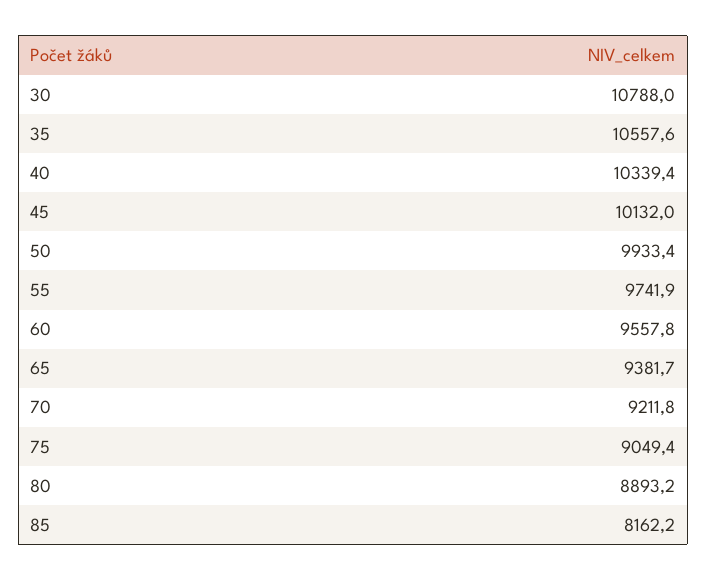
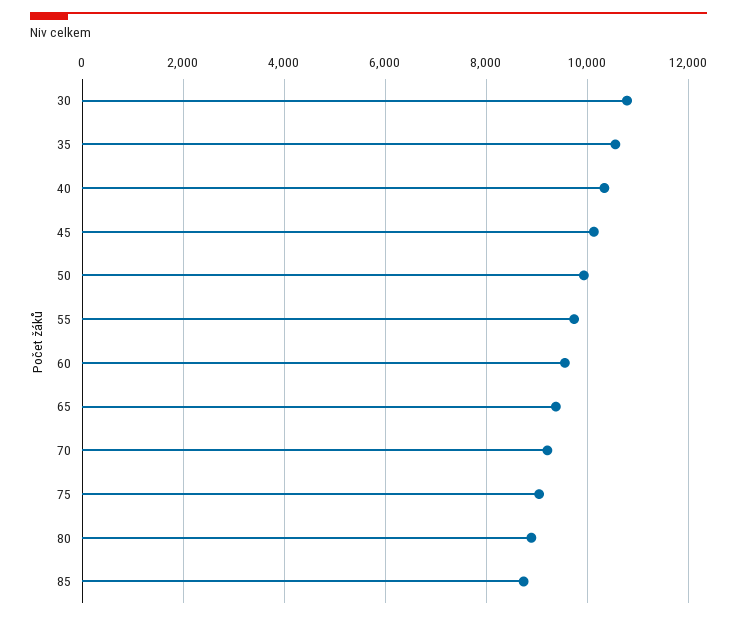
85: 8162.2 -> 8800

